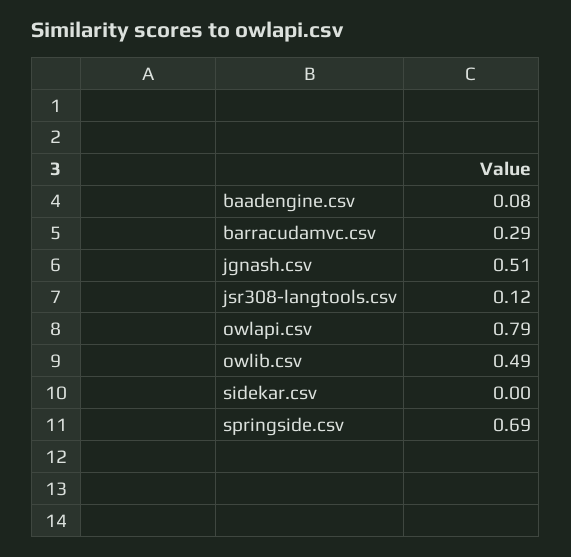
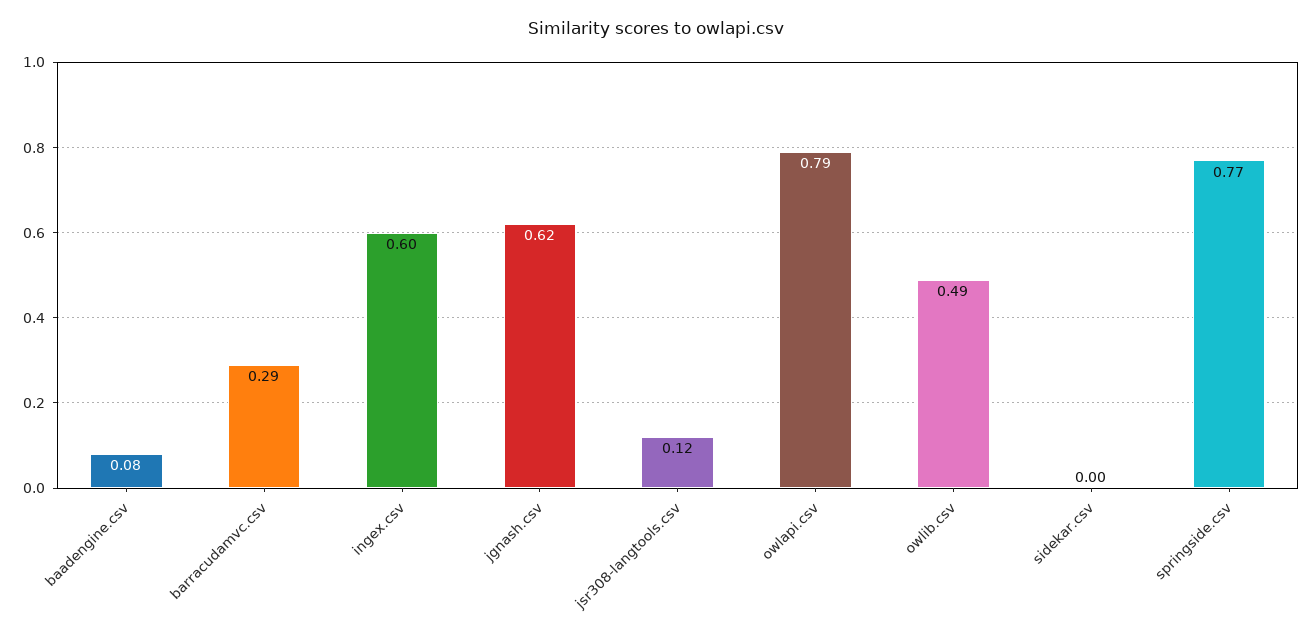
jgnash.csv: 0.51 -> 0.62
springside.csv: 0.69 -> 0.77
ingex.csv: none -> 0.6

